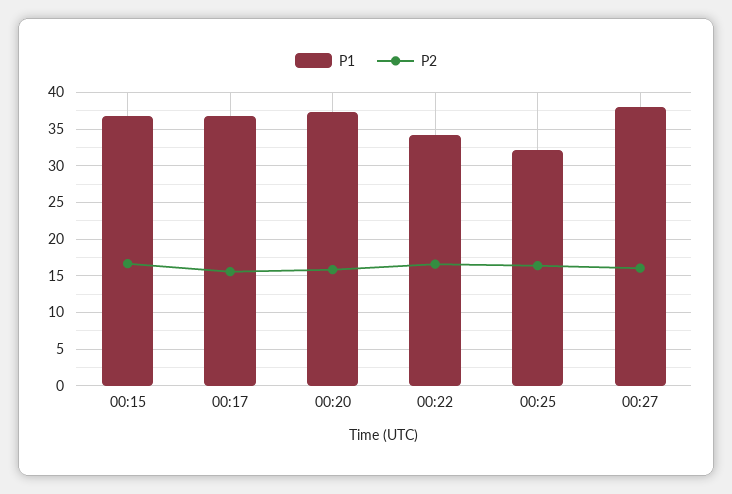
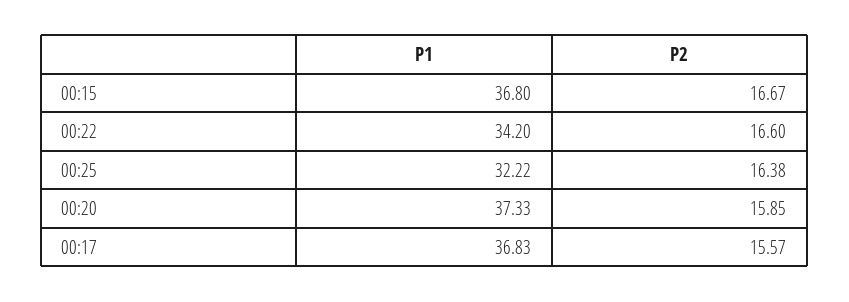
P1, 00:27: 38 -> none
P2, 00:27: 16 -> none

